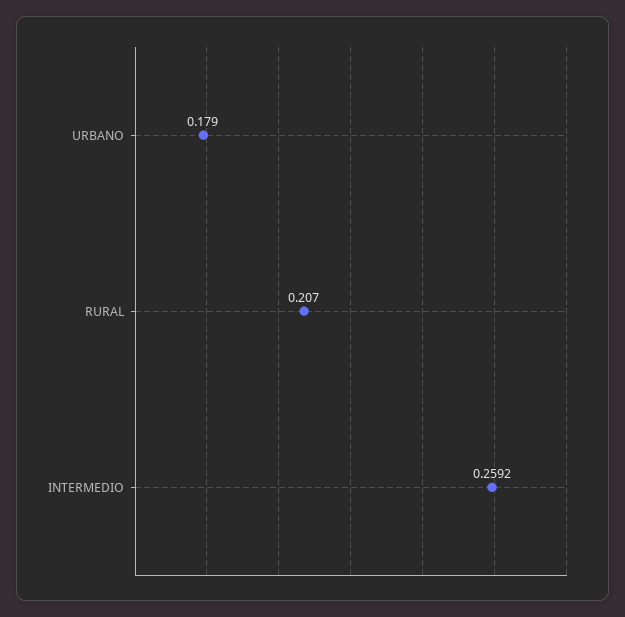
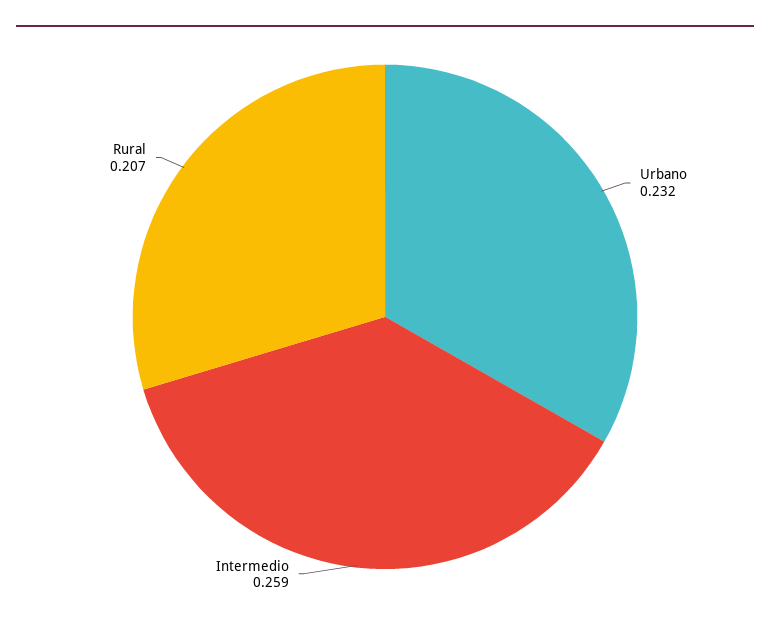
URBANO: 0.179 -> 0.232

